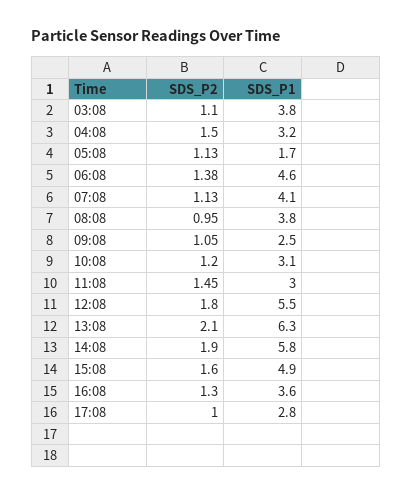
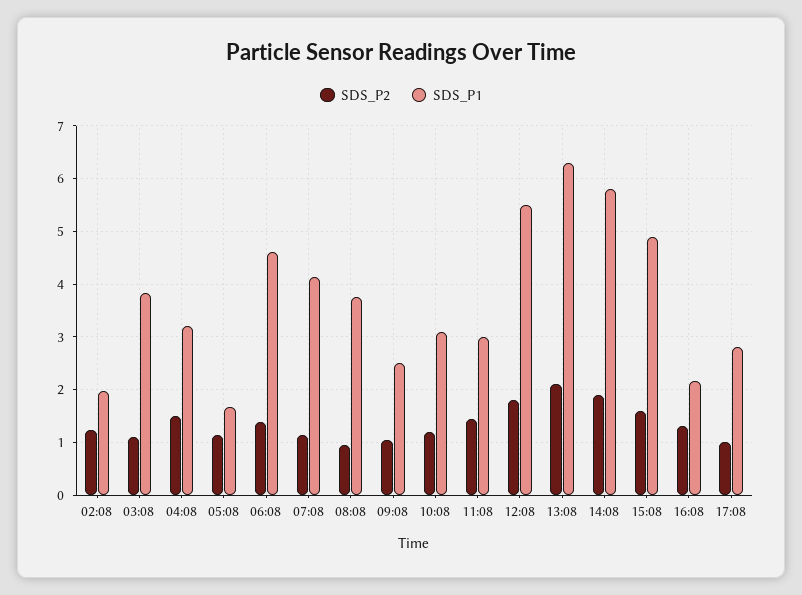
SDS_P1, 16:08: 3.6 -> 2.2
SDS_P2, 02:08: none -> 1.2
SDS_P1, 02:08: none -> 2

